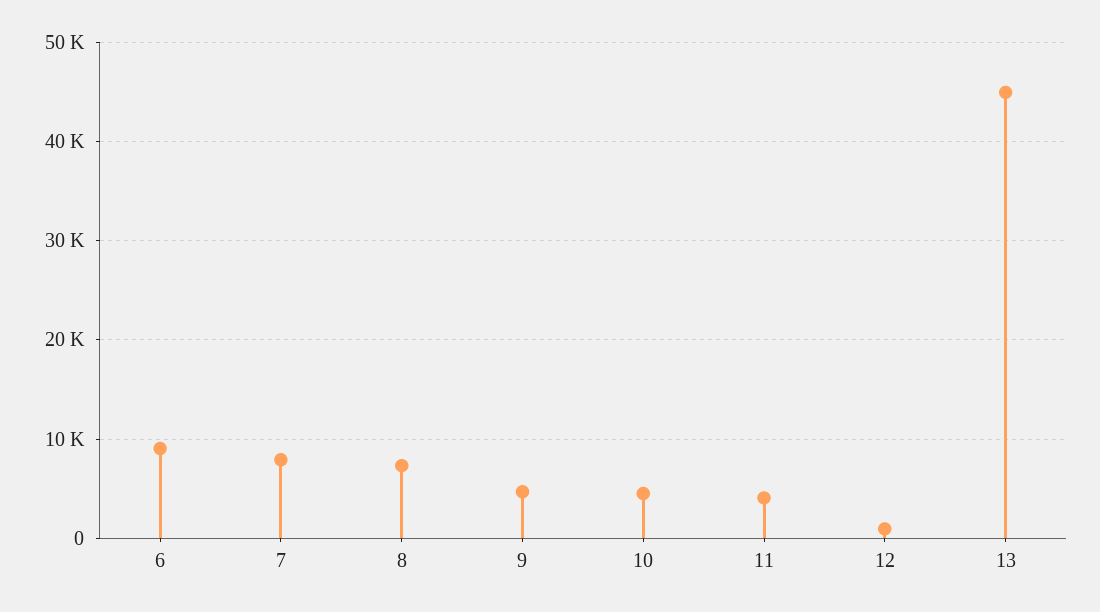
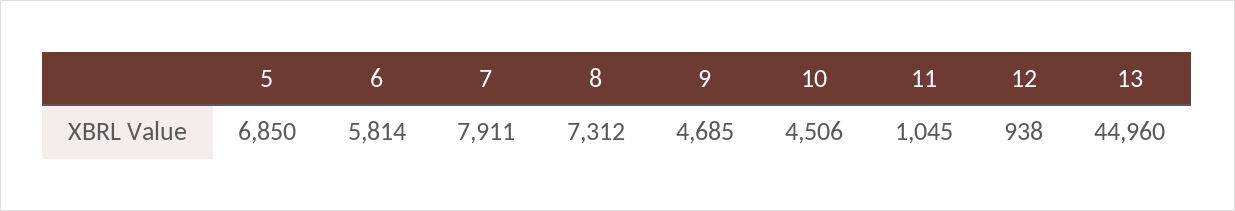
6: 9000 -> 5814
11: 4000 -> 1045
5: none -> 6850

